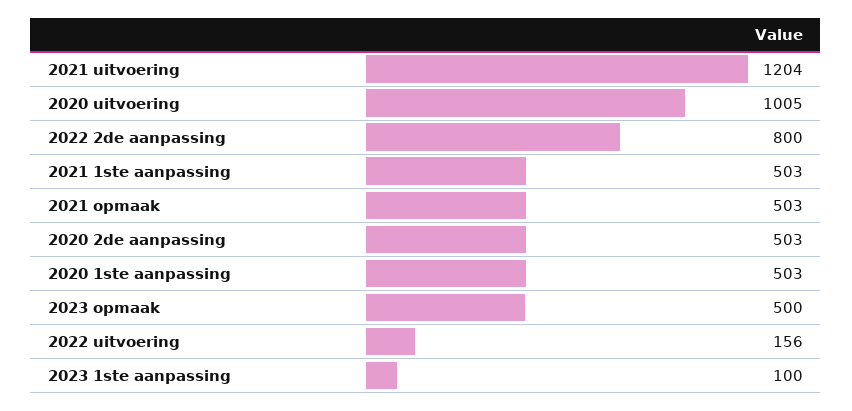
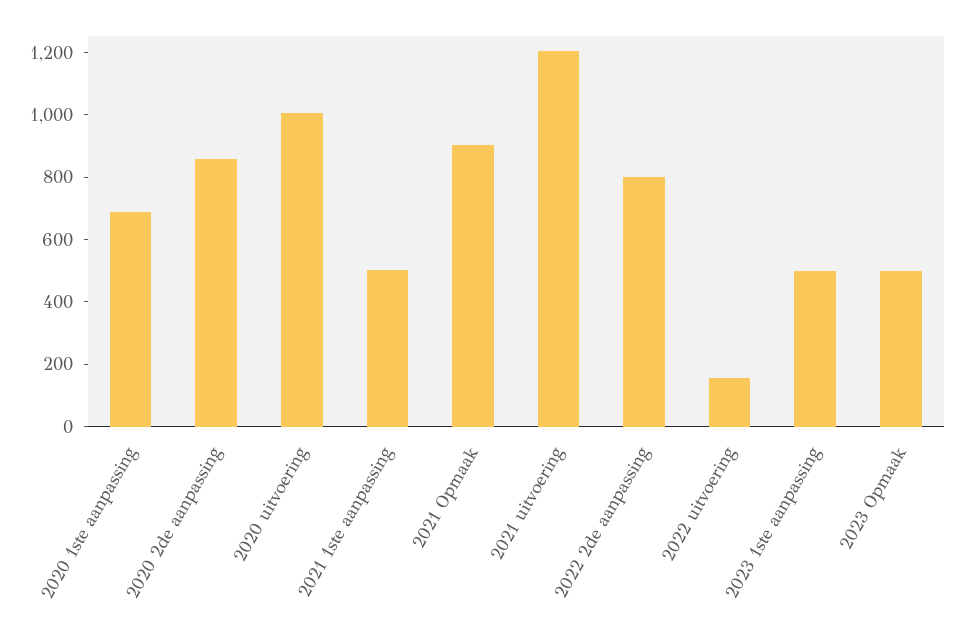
2021 opmaak: 503 -> 900
2020 2de aanpassing: 503 -> 850
2020 1ste aanpassing: 503 -> 700
2023 1ste aanpassing: 100 -> 500

